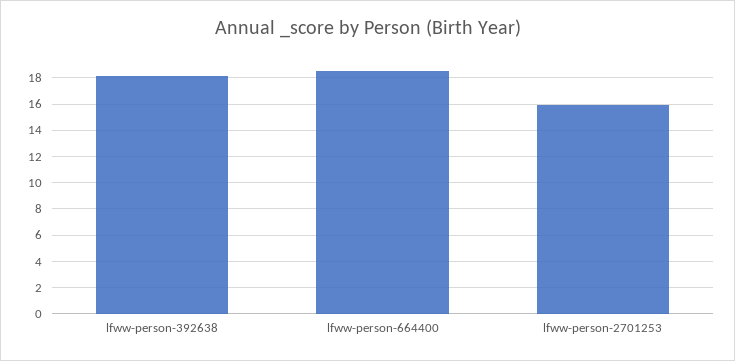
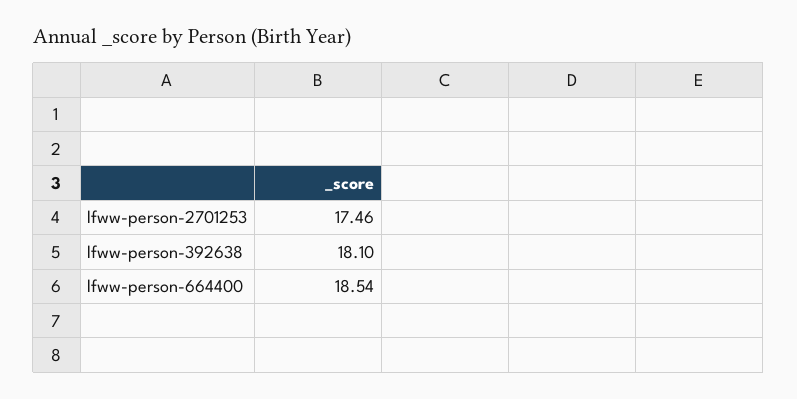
lfww-person-2701253: 16 -> 17.46

